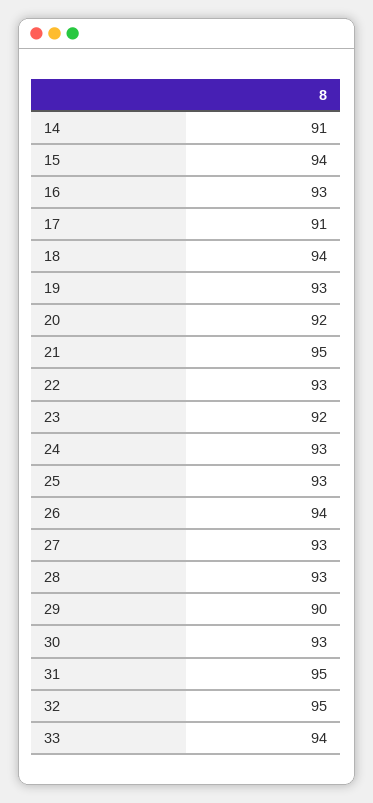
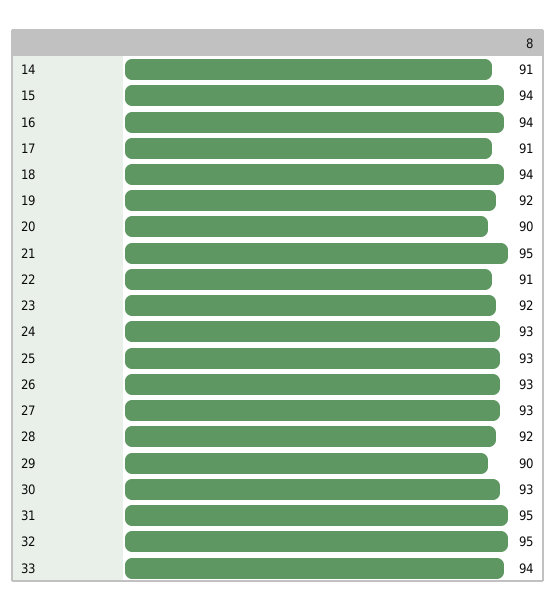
16: 93 -> 94
19: 93 -> 92
20: 92 -> 90
22: 93 -> 91
26: 94 -> 93
28: 93 -> 92

